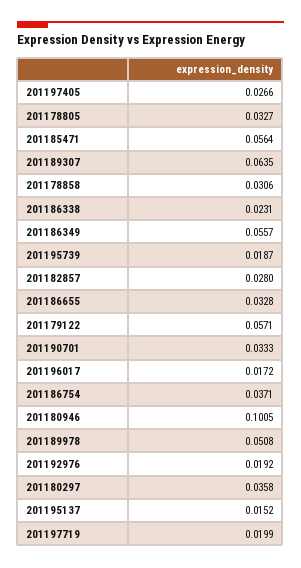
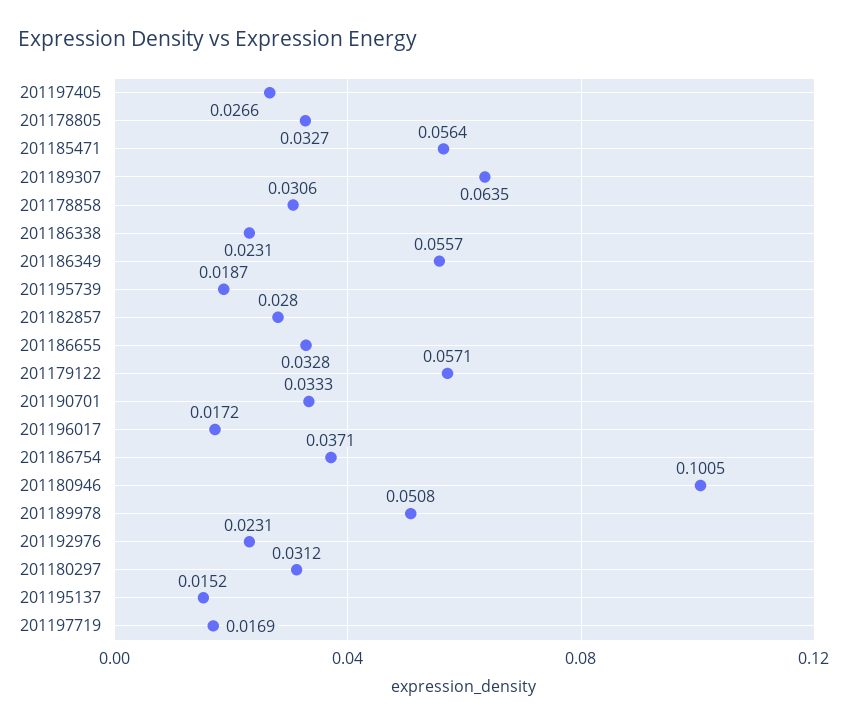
201192976: 0.0192 -> 0.0231
201180297: 0.0358 -> 0.0312
201197719: 0.0199 -> 0.0169

